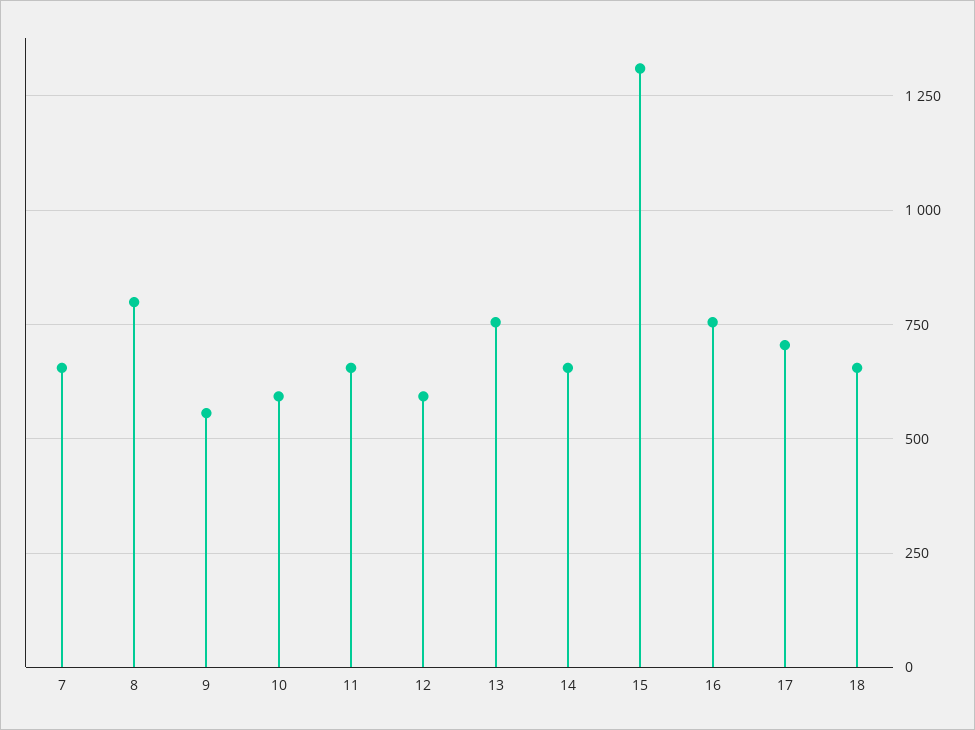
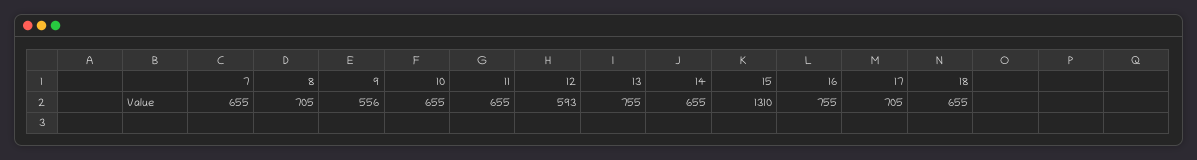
8: 800 -> 705
10: 600 -> 655

